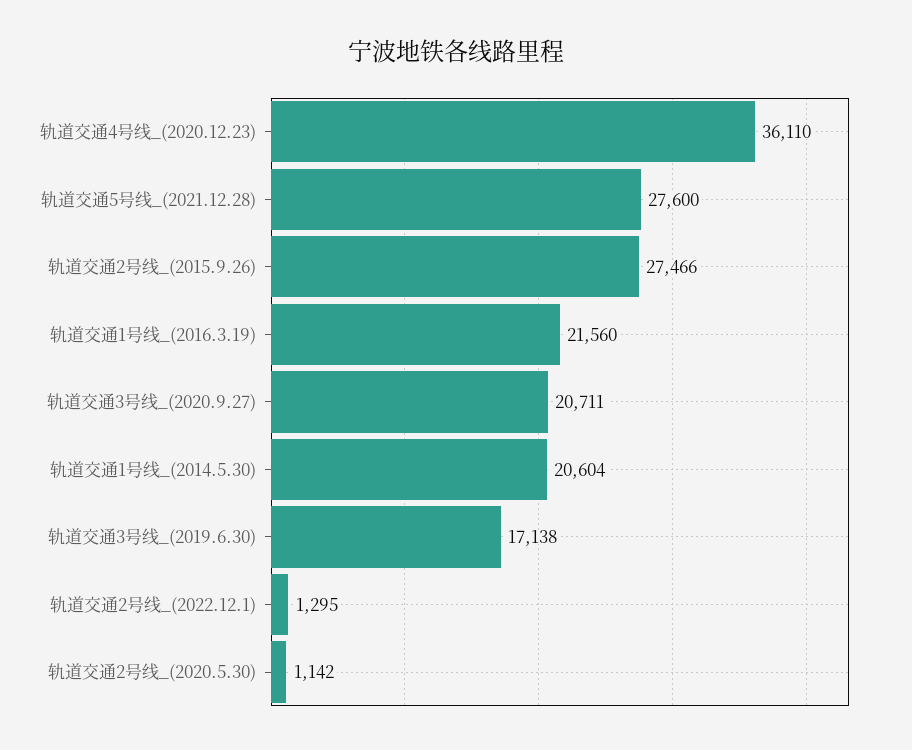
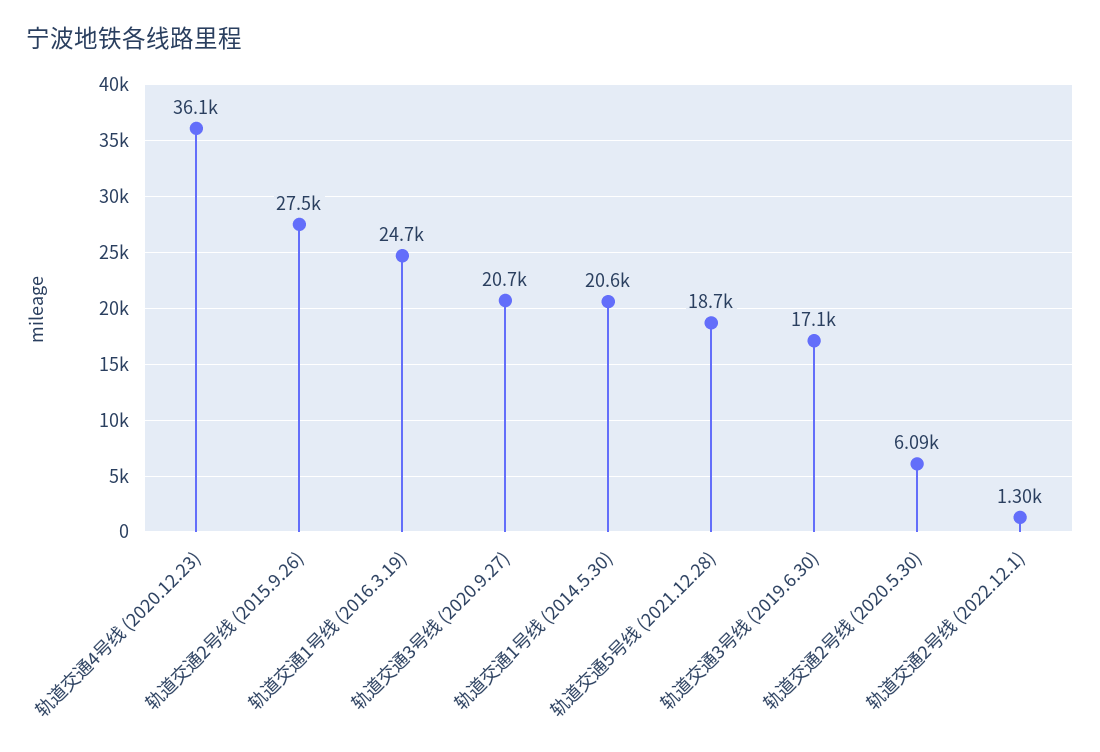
轨道交通5号线_(2021.12.28): 27600 -> 18700
轨道交通1号线_(2016.3.19): 21560 -> 24700
轨道交通2号线_(2020.5.30): 1142 -> 6090

